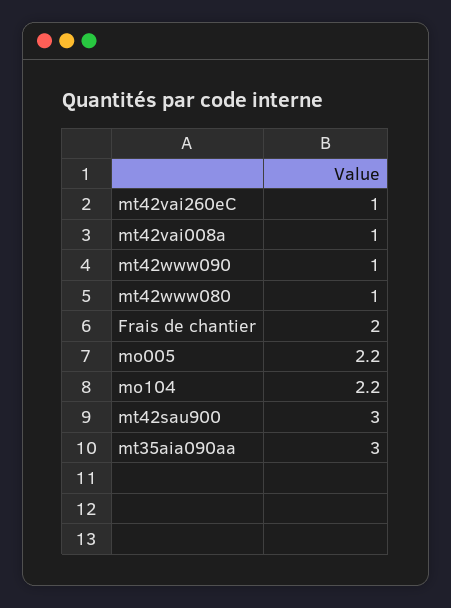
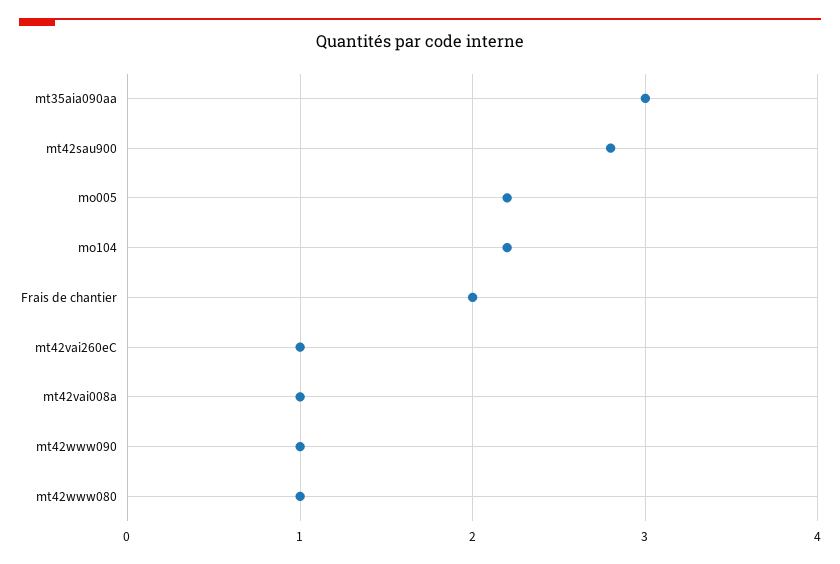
mt42sau900: 3 -> 2.8

